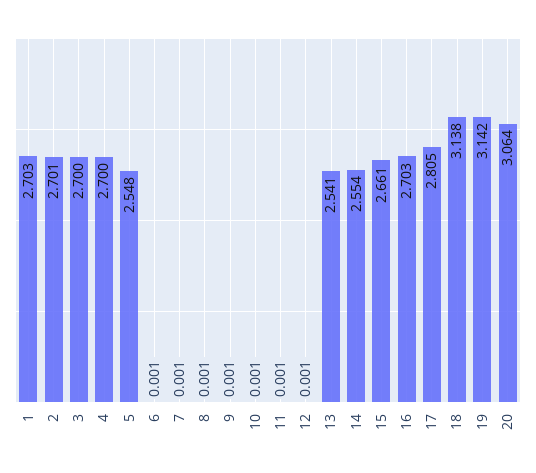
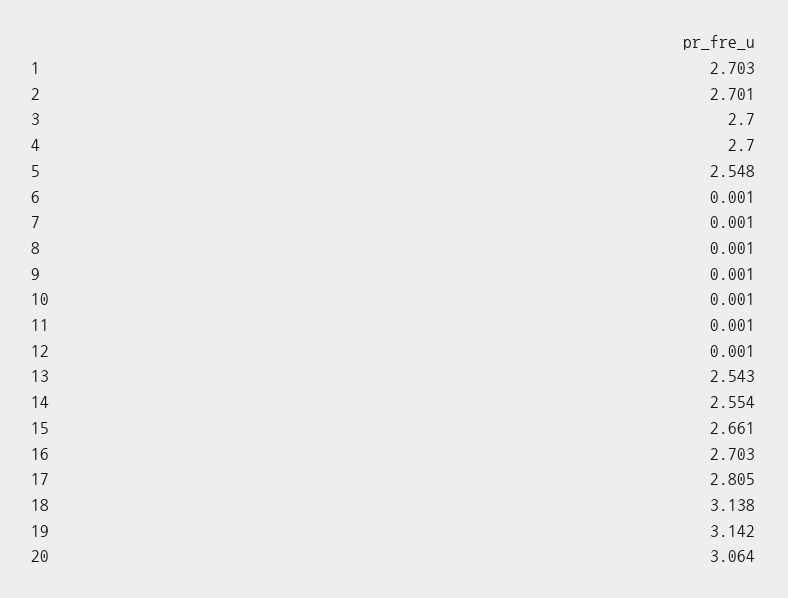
13: 2.541 -> 2.543

